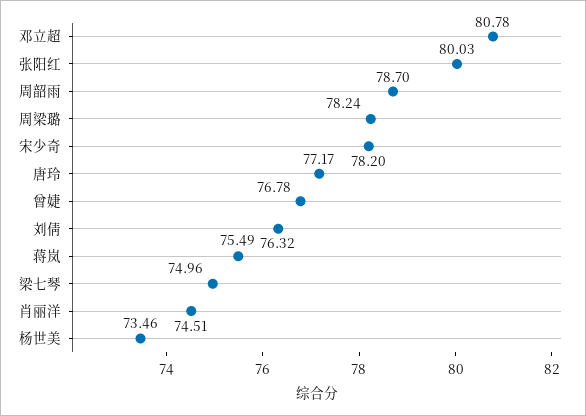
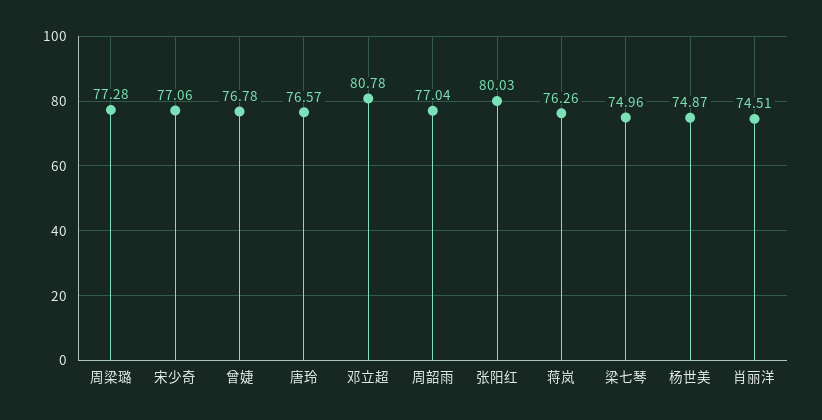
周韶雨: 78.7 -> 77.04
周梁璐: 78.24 -> 77.28
宋少奇: 78.2 -> 77.06
唐玲: 77.17 -> 76.57
刘倩: 76.32 -> none
蒋岚: 75.49 -> 76.26
杨世美: 73.46 -> 74.87

